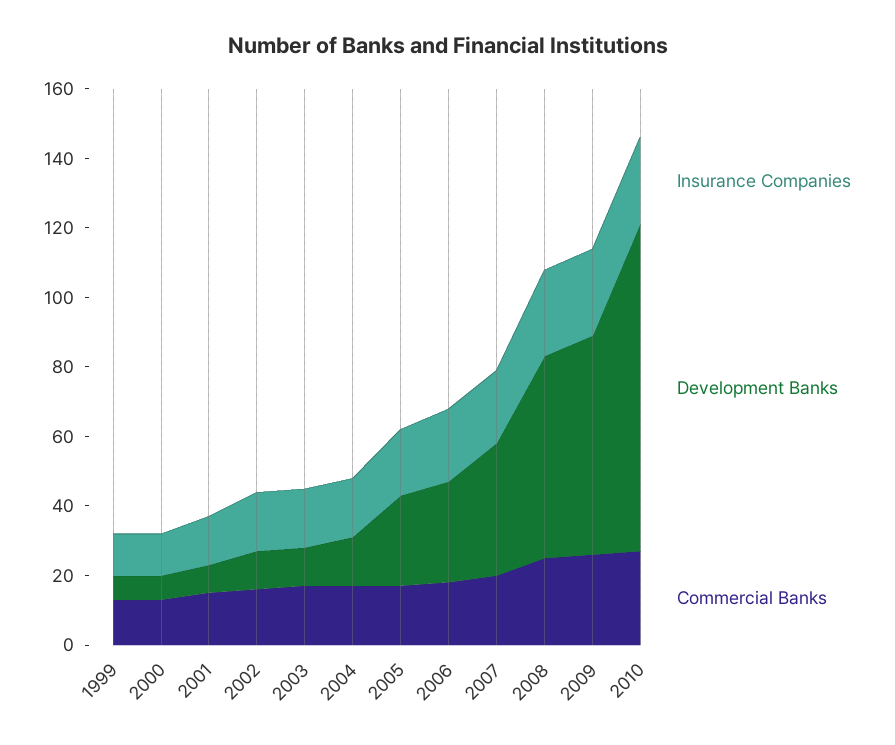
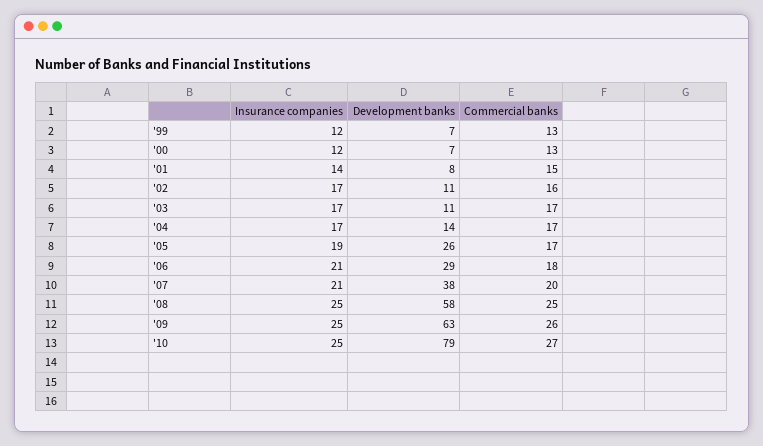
Development Banks, 2010: 95 -> 79

